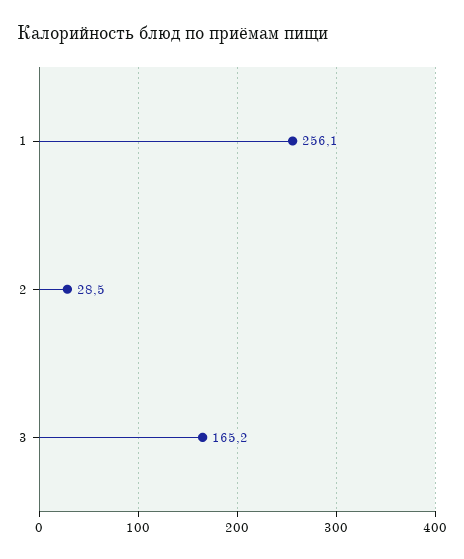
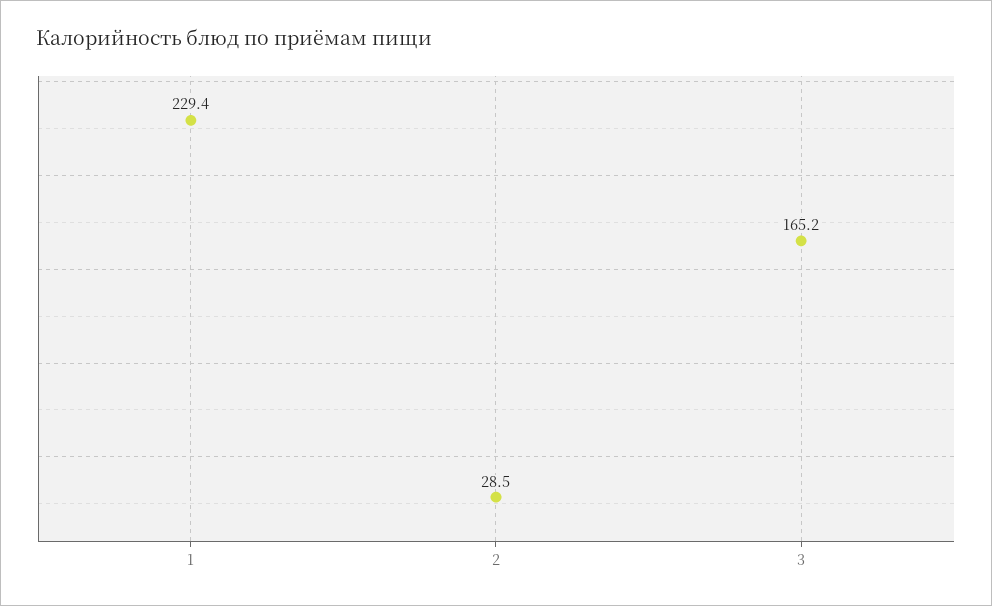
1: 256.1 -> 229.4

